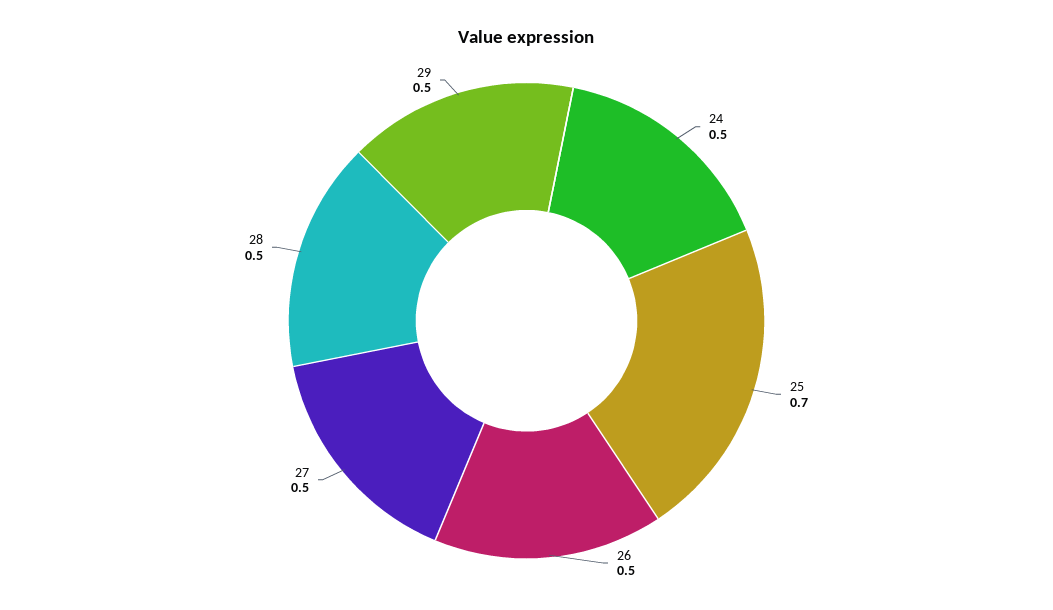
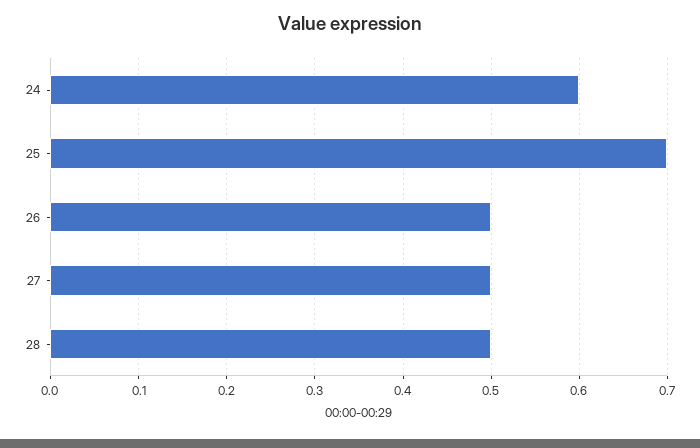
24: 0.5 -> 0.6
29: 0.5 -> none

